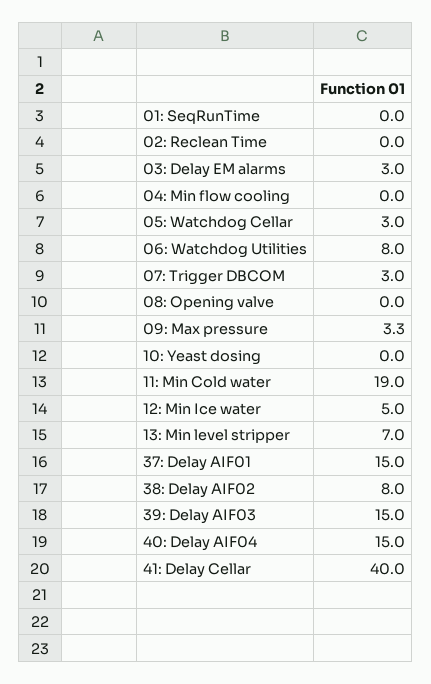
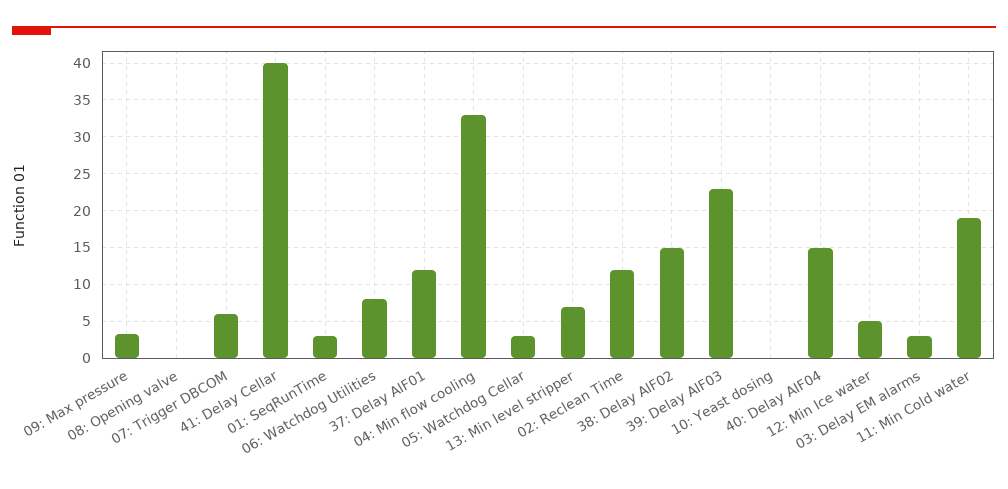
01: SeqRunTime: 0 -> 3
02: Reclean Time: 0 -> 12
04: Min flow cooling: 0 -> 33
07: Trigger DBCOM: 3 -> 6
37: Delay AIF01: 15 -> 12
38: Delay AIF02: 8 -> 15
39: Delay AIF03: 15 -> 23

